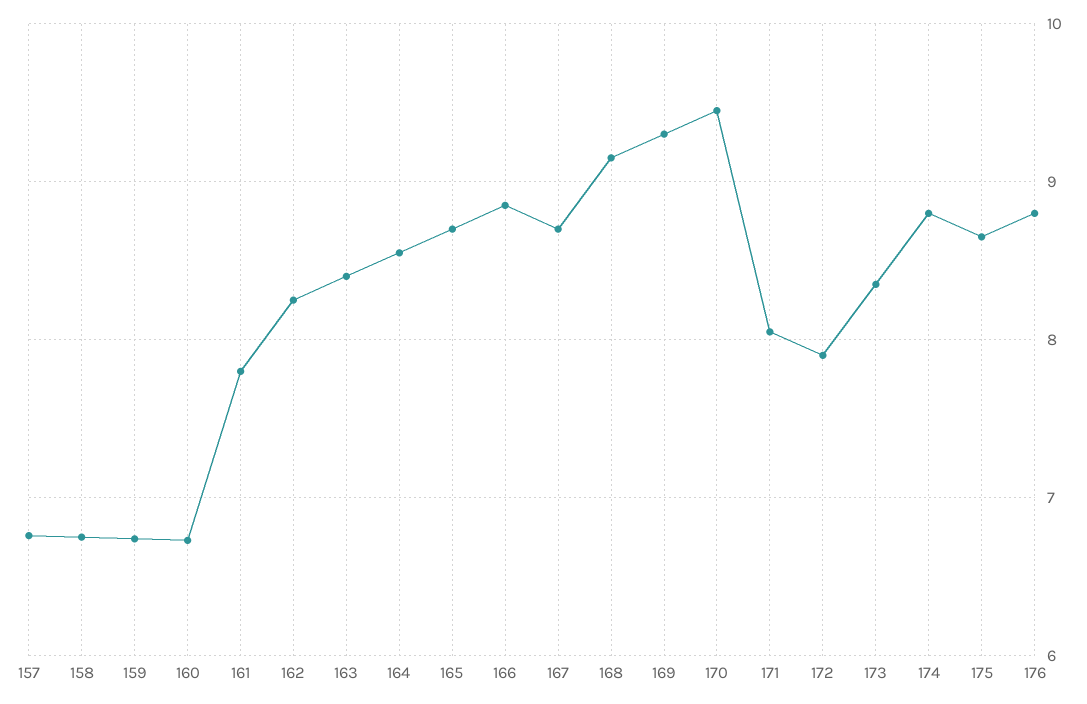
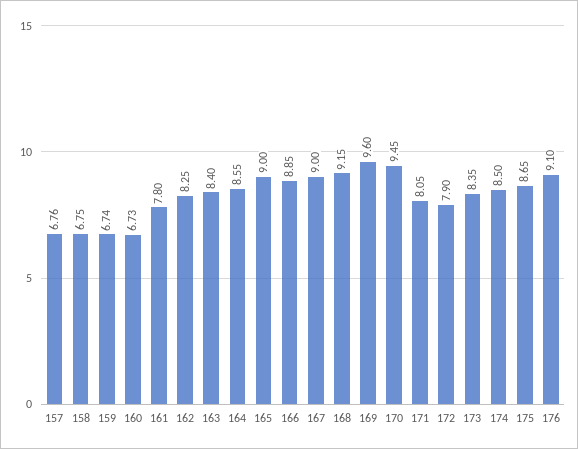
165: 8.7 -> 9
167: 8.7 -> 9
169: 9.3 -> 9.6
174: 8.8 -> 8.5
176: 8.8 -> 9.1

